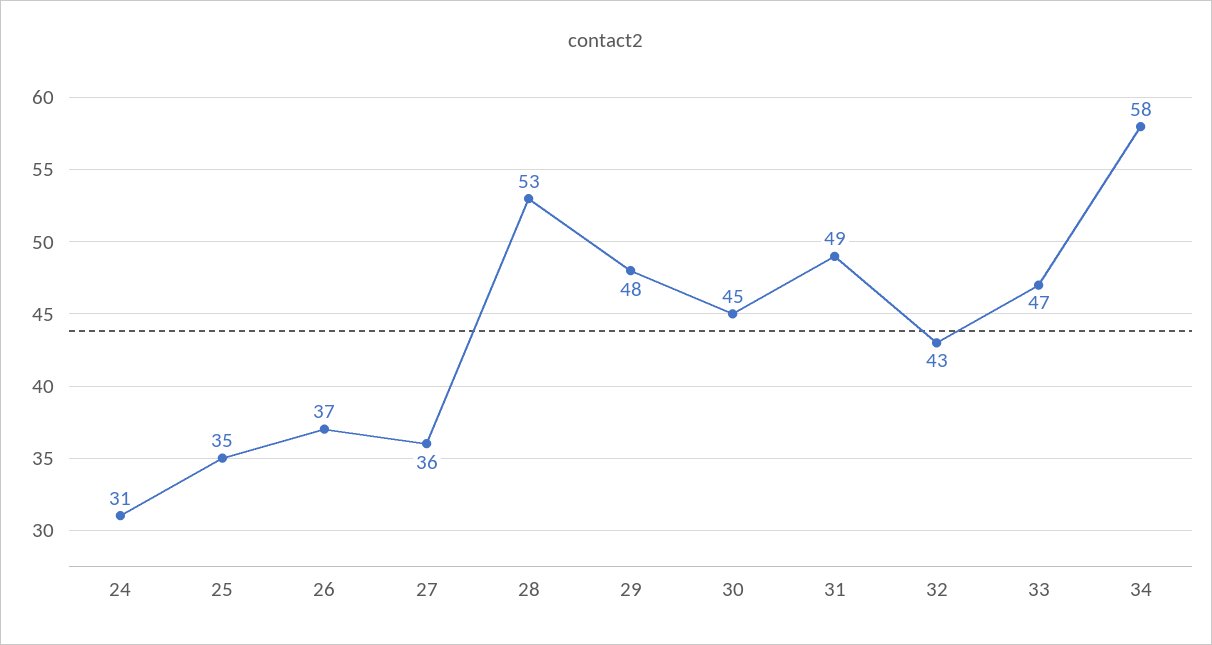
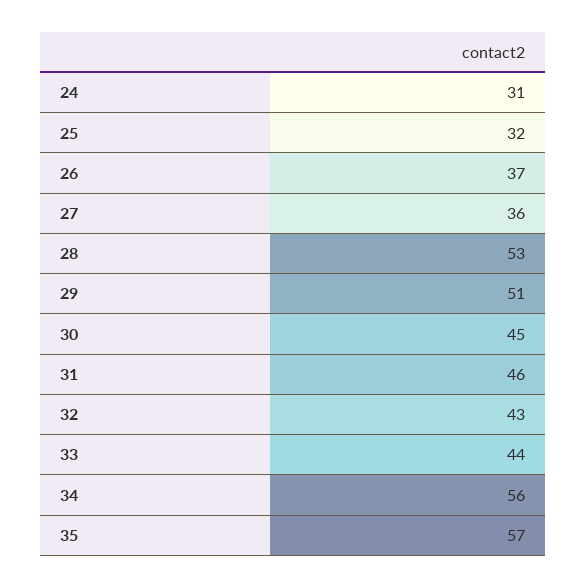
25: 35 -> 32
29: 48 -> 51
31: 49 -> 46
33: 47 -> 44
34: 58 -> 56
35: none -> 57

